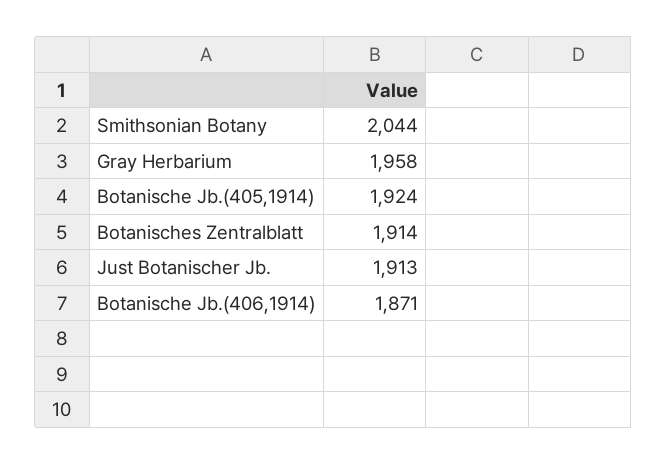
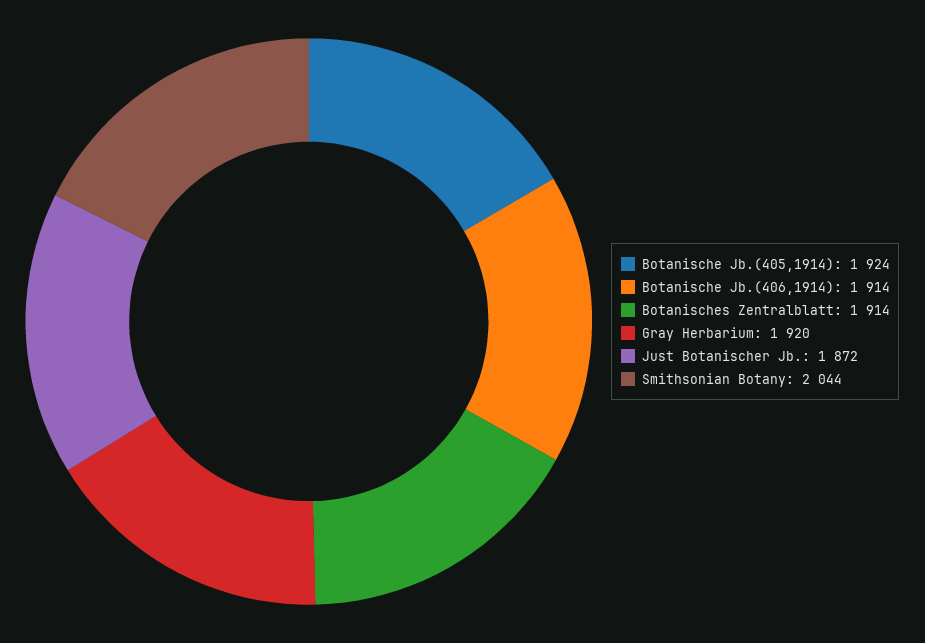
Gray Herbarium: 1958 -> 1920
Just Botanischer Jb.: 1913 -> 1872
Botanische Jb.(406,1914): 1871 -> 1914

